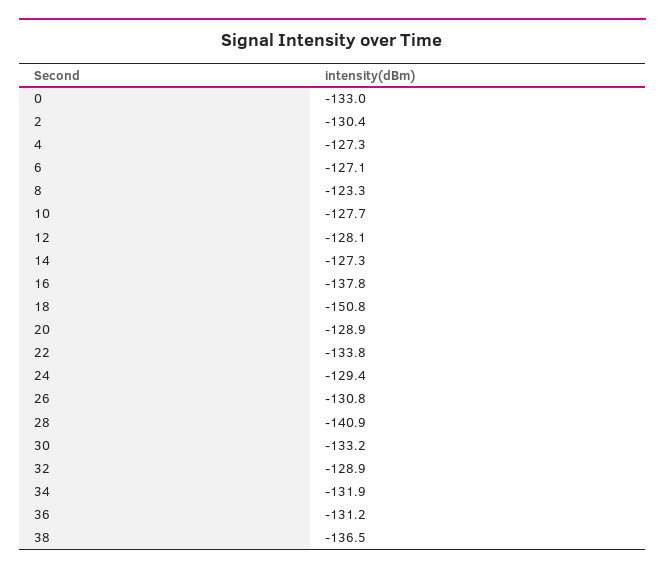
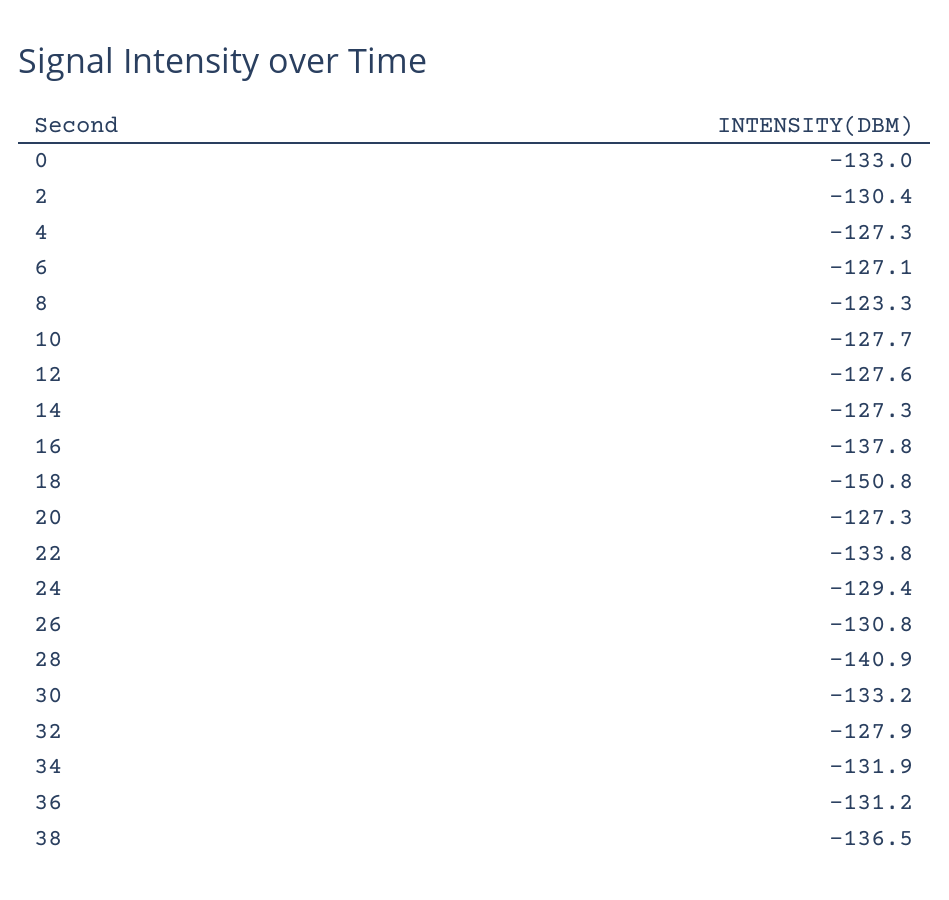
12: -128.1 -> -127.6
20: -128.9 -> -127.3
32: -128.9 -> -127.9

